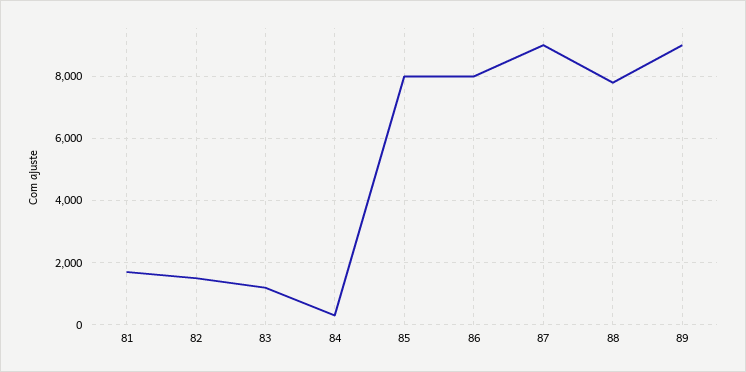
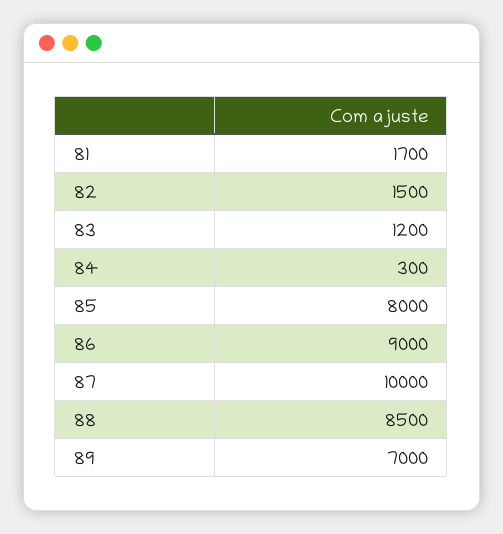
86: 8000 -> 9000
87: 9000 -> 10000
88: 7800 -> 8500
89: 9000 -> 7000

